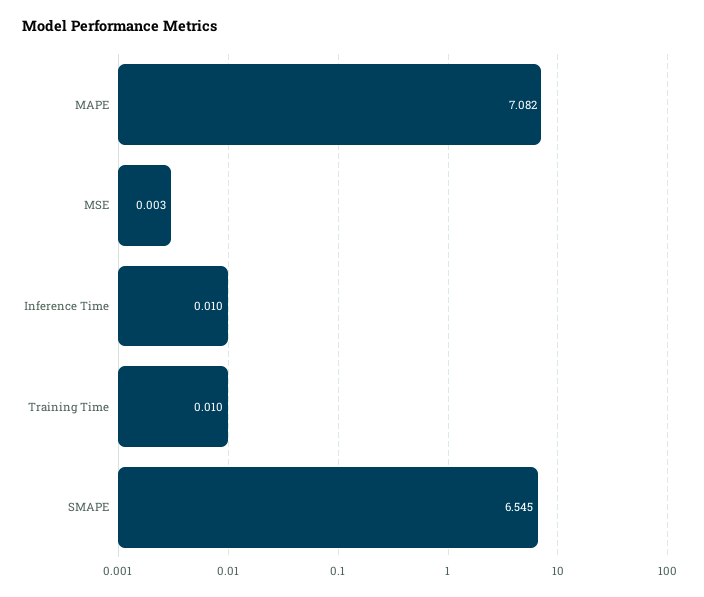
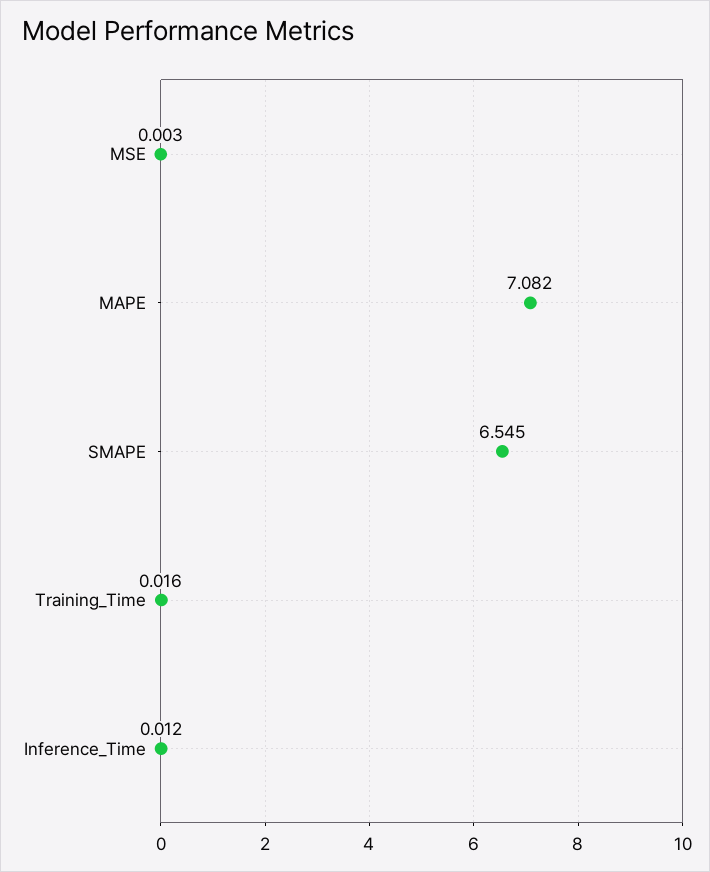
Inference Time: 0.01 -> 0.012
Training Time: 0.01 -> 0.016

